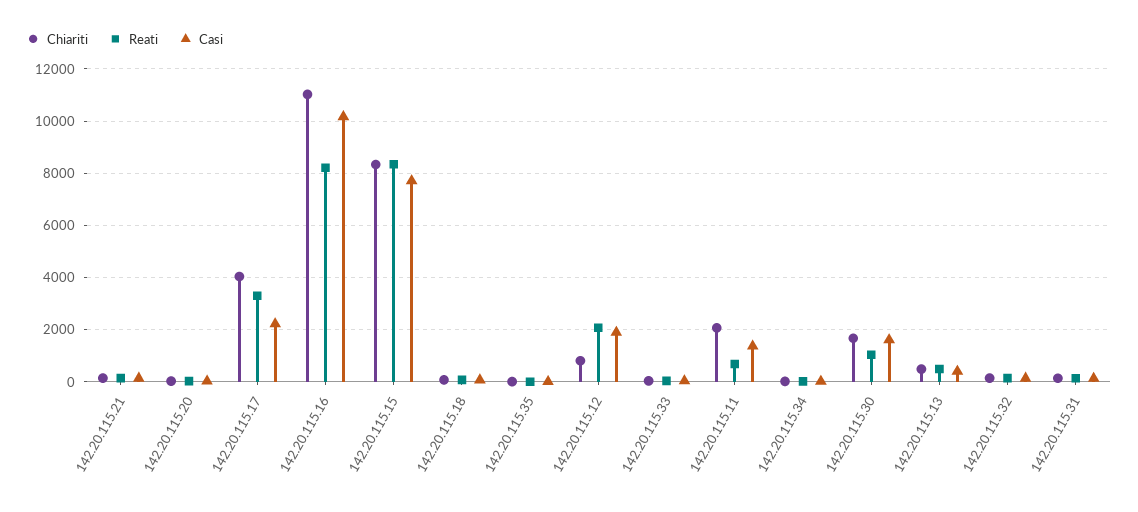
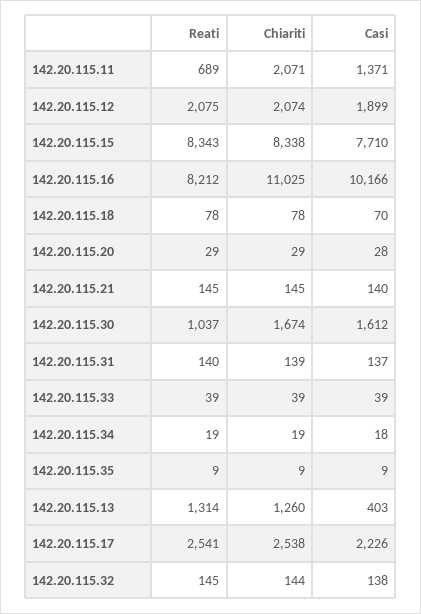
Chiariti, 142.20.115.17: 4000 -> 2538
Reati, 142.20.115.17: 3250 -> 2541
Chiariti, 142.20.115.12: 750 -> 2074
Chiariti, 142.20.115.13: 500 -> 1260
Reati, 142.20.115.13: 500 -> 1314

